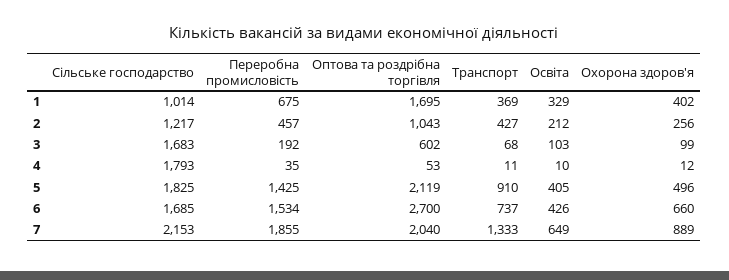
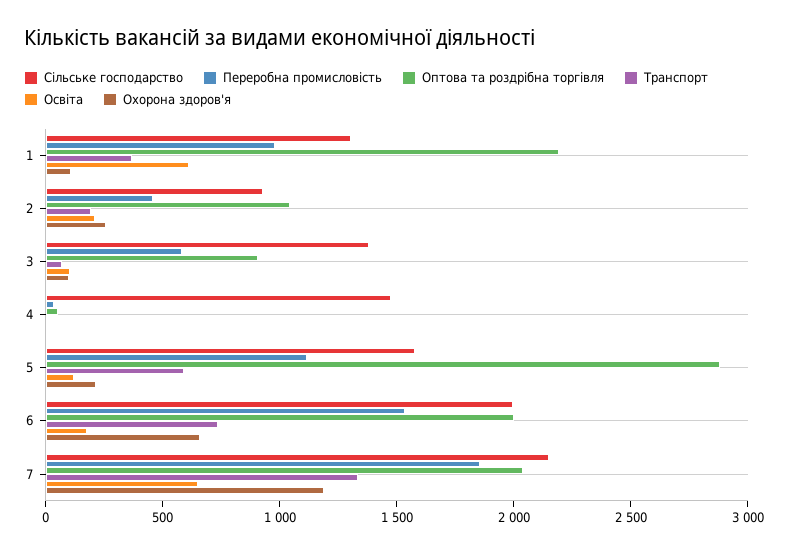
Сільське господарство, 1: 1014 -> 1300
Переробна промисловість, 1: 675 -> 1000
Оптова та роздрібна торгівля, 1: 1695 -> 2200
Освіта, 1: 329 -> 600
Охорона здоров'я, 1: 402 -> 100
Сільське господарство, 2: 1217 -> 900
Транспорт, 2: 427 -> 200
Сільське господарство, 3: 1683 -> 1400
Переробна промисловість, 3: 192 -> 600
Оптова та роздрібна торгівля, 3: 602 -> 900
Сільське господарство, 4: 1793 -> 1500
Сільське господарство, 5: 1825 -> 1600
Переробна промисловість, 5: 1425 -> 1100
Оптова та роздрібна торгівля, 5: 2119 -> 2900
Транспорт, 5: 910 -> 600
Освіта, 5: 405 -> 100
Охорона здоров'я, 5: 496 -> 200
Сільське господарство, 6: 1685 -> 2000
Оптова та роздрібна торгівля, 6: 2700 -> 2000
Освіта, 6: 426 -> 200
Охорона здоров'я, 7: 889 -> 1200

